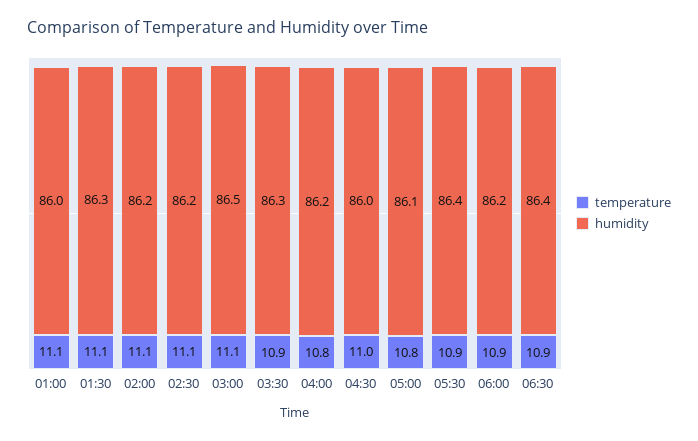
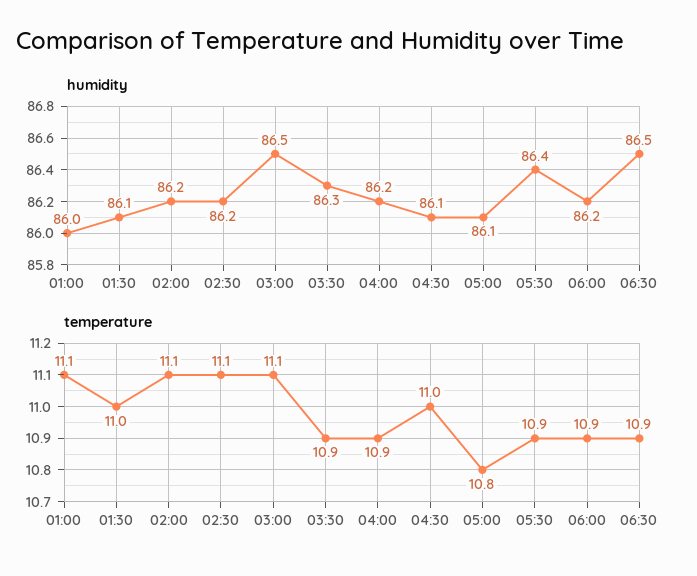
temperature, 01:30: 11.1 -> 11
humidity, 01:30: 86.3 -> 86.1
temperature, 04:00: 10.8 -> 10.9
humidity, 04:30: 86 -> 86.1
humidity, 06:30: 86.4 -> 86.5

